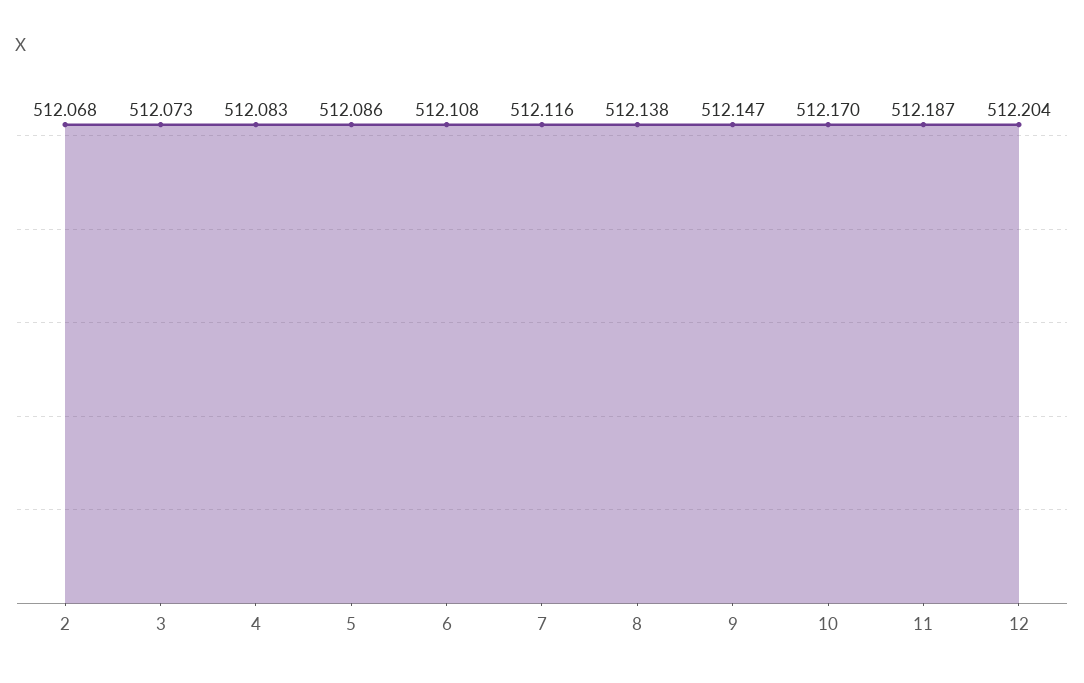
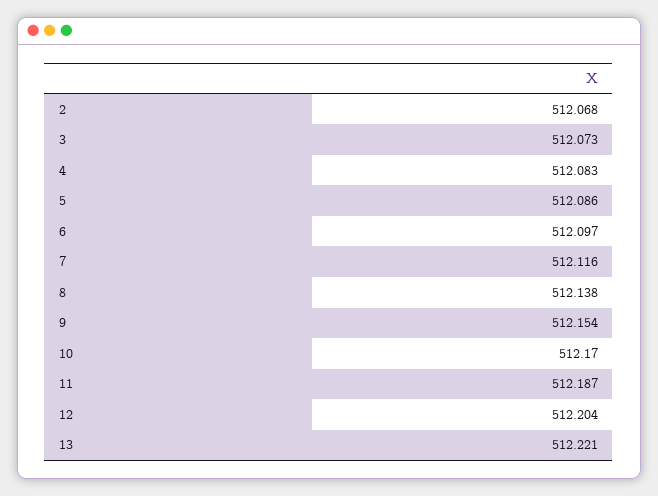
6: 512.108 -> 512.097
9: 512.147 -> 512.154
13: none -> 512.221

